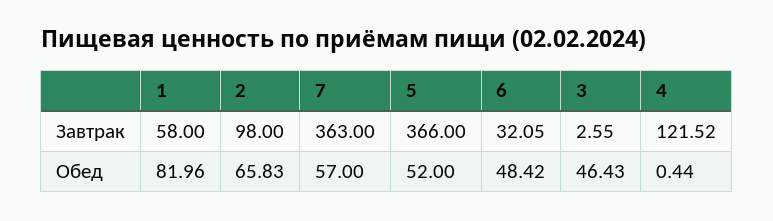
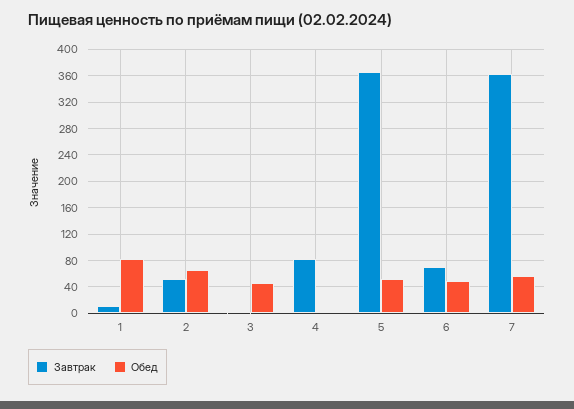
Завтрак, 1: 58 -> 10
Завтрак, 2: 98 -> 50
Завтрак, 6: 32.05 -> 70
Завтрак, 4: 121.52 -> 80

